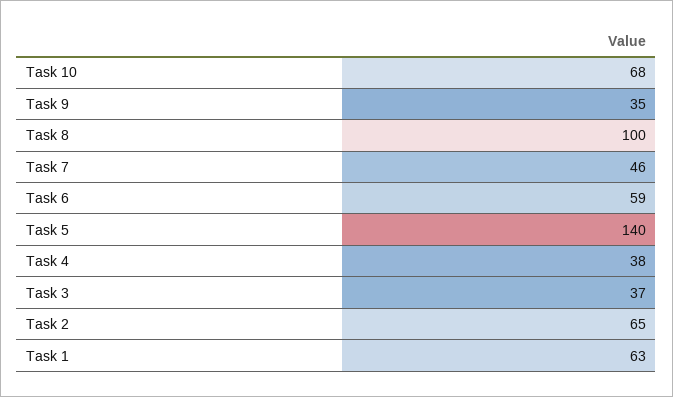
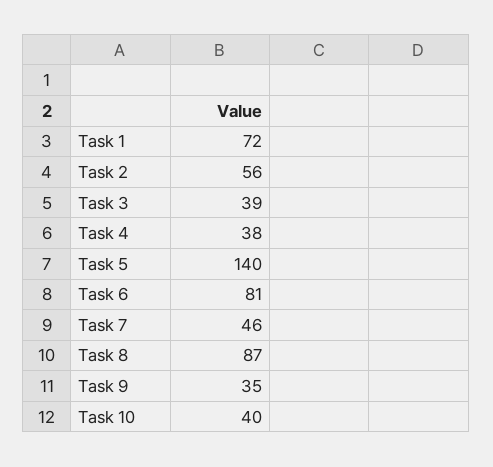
Task 10: 68 -> 40
Task 8: 100 -> 87
Task 6: 59 -> 81
Task 3: 37 -> 39
Task 2: 65 -> 56
Task 1: 63 -> 72

